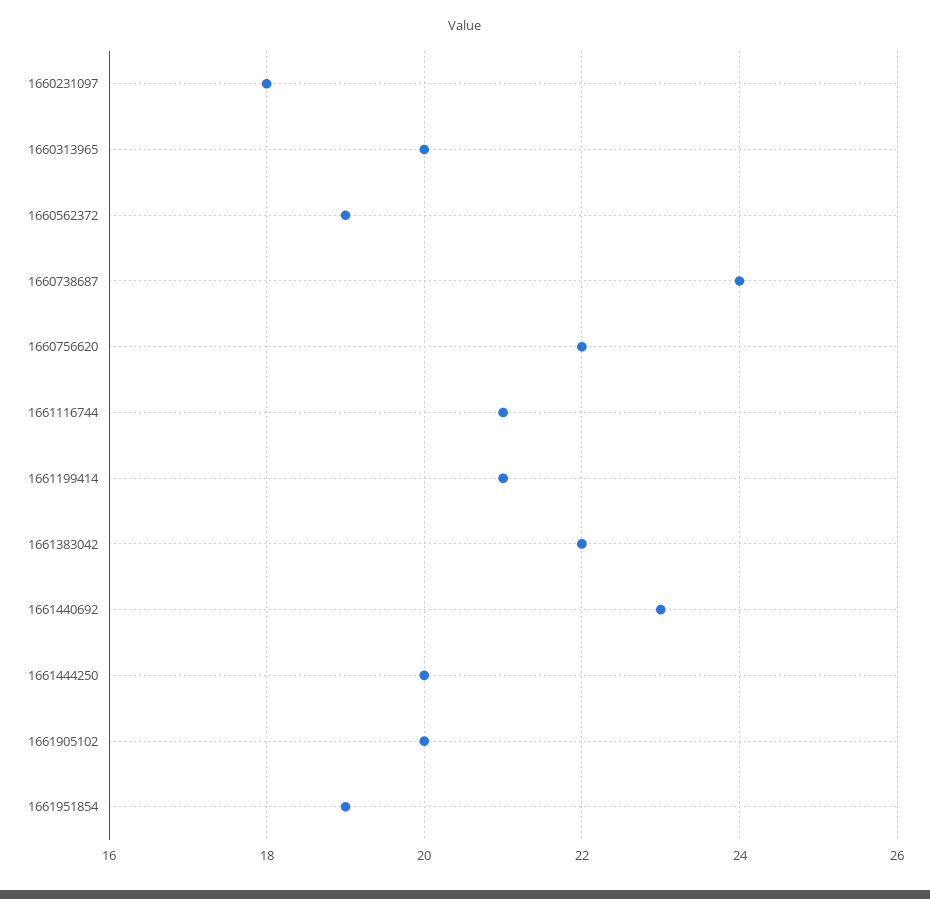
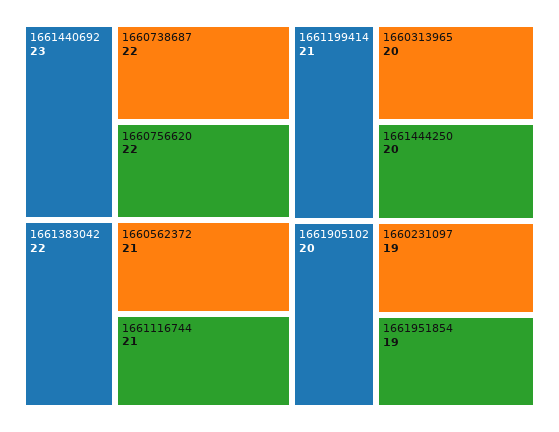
1660231097: 18 -> 19
1660562372: 19 -> 21
1660738687: 24 -> 22

